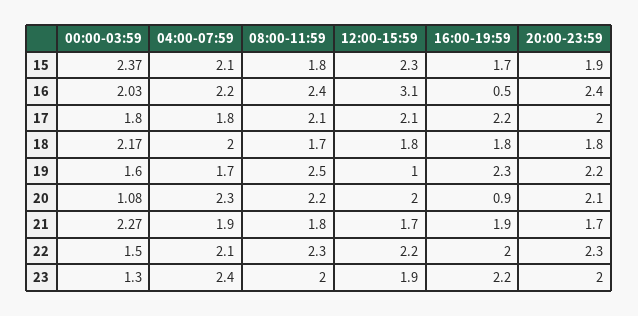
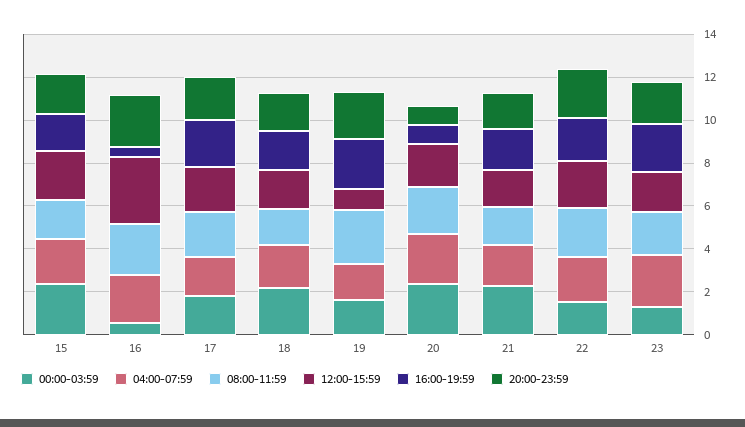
00:00-03:59, 16: 2.03 -> 0.5
00:00-03:59, 20: 1.08 -> 2.5
20:00-23:59, 20: 2.1 -> 1

